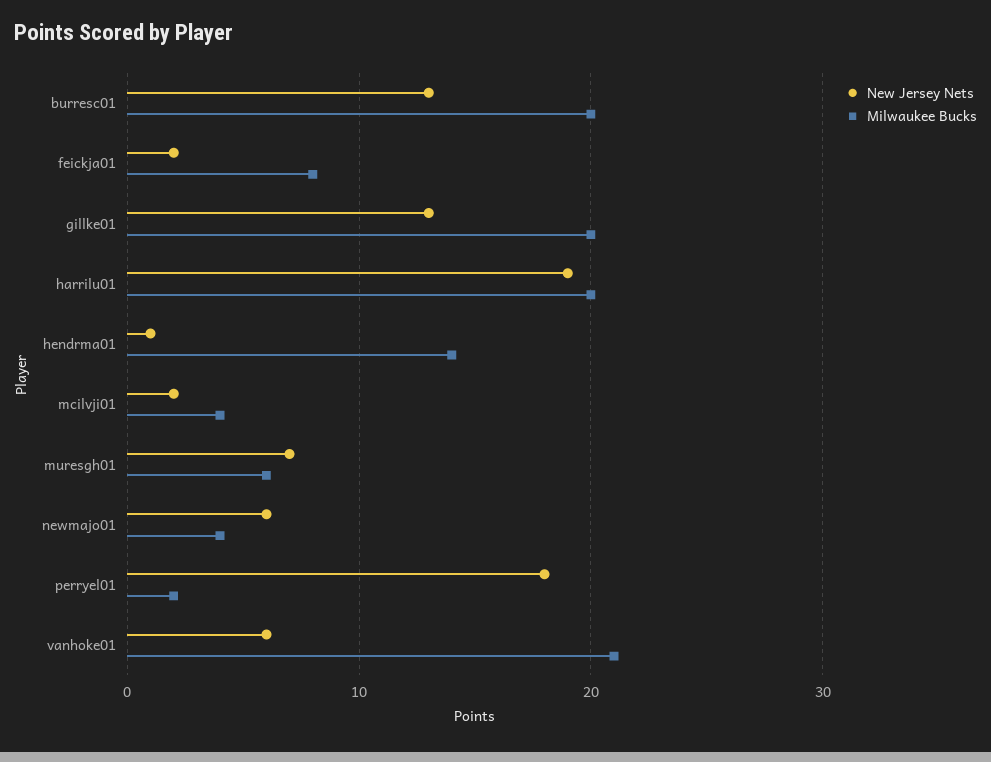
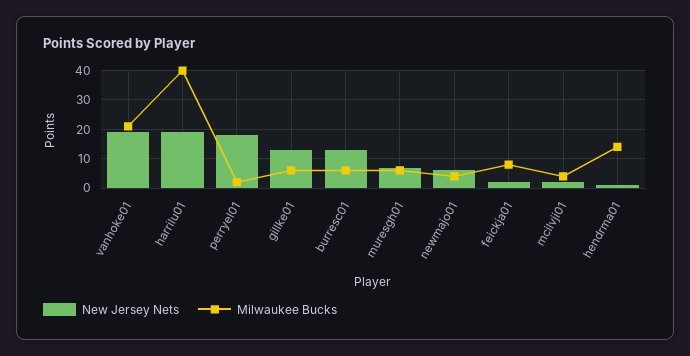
Milwaukee Bucks, burresc01: 20 -> 5
Milwaukee Bucks, gillke01: 20 -> 5
Milwaukee Bucks, harrilu01: 20 -> 40
New Jersey Nets, vanhoke01: 6 -> 20

